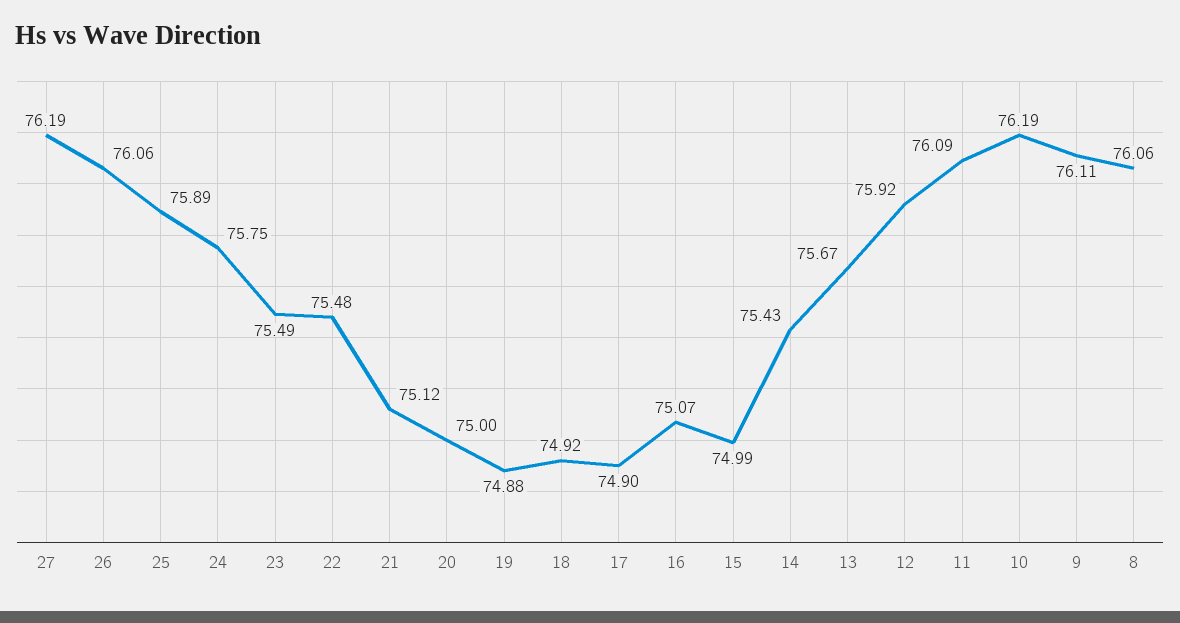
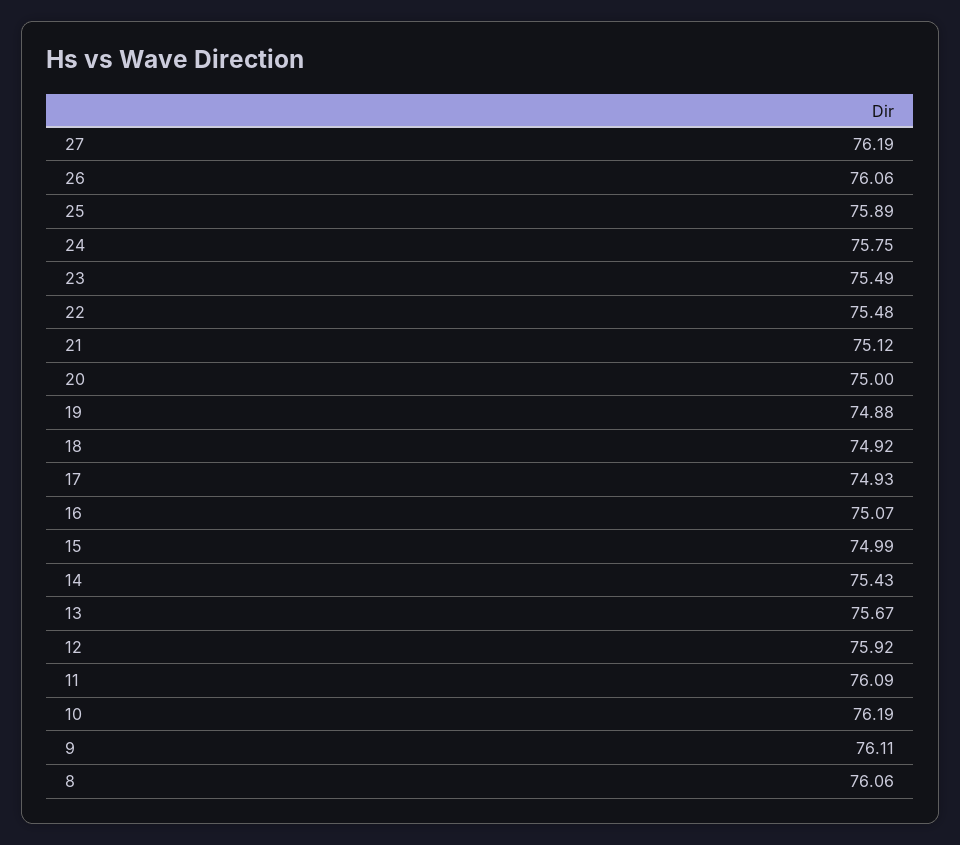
17: 74.9 -> 74.93

